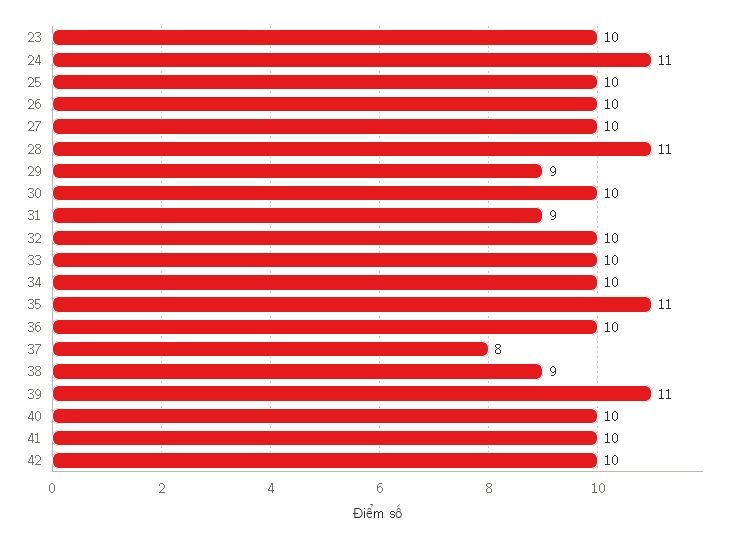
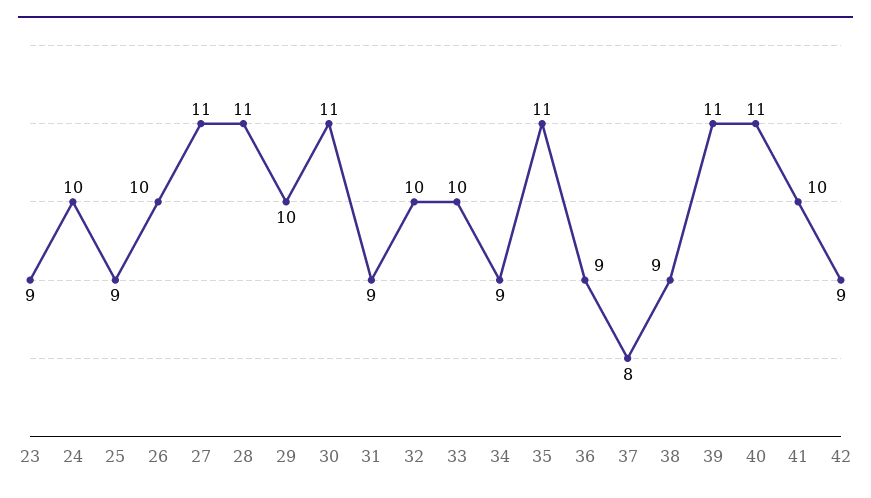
23: 10 -> 9
24: 11 -> 10
25: 10 -> 9
27: 10 -> 11
29: 9 -> 10
30: 10 -> 11
34: 10 -> 9
36: 10 -> 9
40: 10 -> 11
42: 10 -> 9

